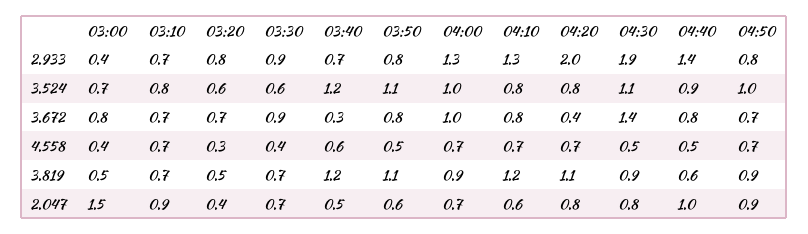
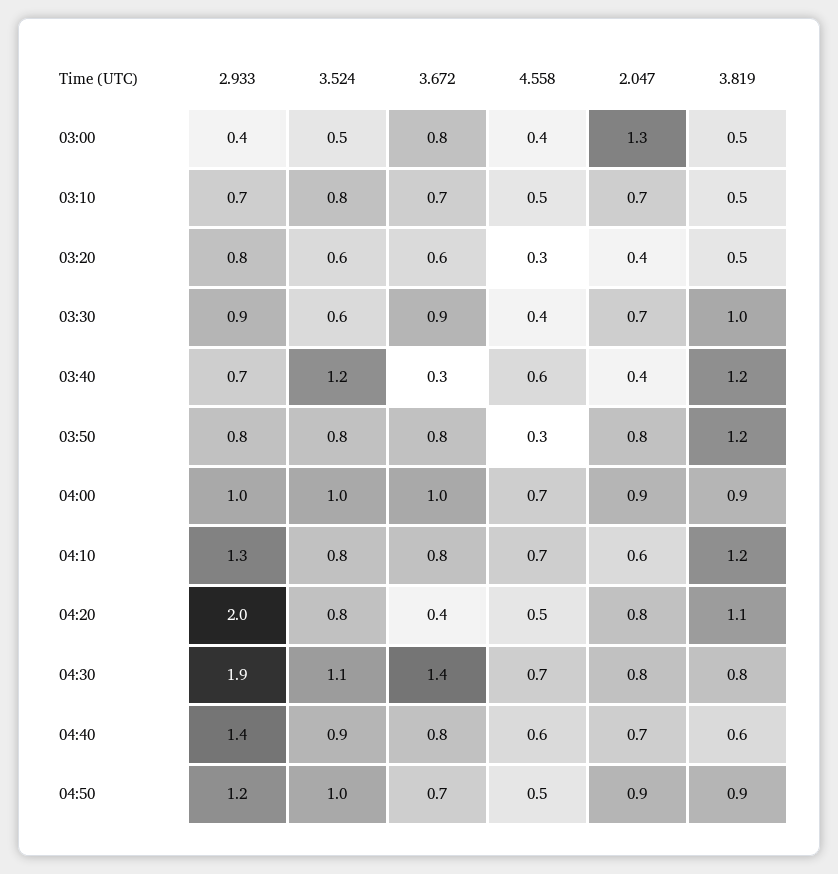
04:00, 2.933: 1.3 -> 1
04:50, 2.933: 0.8 -> 1.2
03:00, 3.524: 0.7 -> 0.5
03:50, 3.524: 1.1 -> 0.8
03:20, 3.672: 0.7 -> 0.6
03:10, 4.558: 0.7 -> 0.5
03:50, 4.558: 0.5 -> 0.3
04:20, 4.558: 0.7 -> 0.5
04:30, 4.558: 0.5 -> 0.7
04:40, 4.558: 0.5 -> 0.6
04:50, 4.558: 0.7 -> 0.5
03:10, 3.819: 0.7 -> 0.5
03:30, 3.819: 0.7 -> 1
03:50, 3.819: 1.1 -> 1.2
04:30, 3.819: 0.9 -> 0.8
03:00, 2.047: 1.5 -> 1.3
03:10, 2.047: 0.9 -> 0.7
03:40, 2.047: 0.5 -> 0.4
03:50, 2.047: 0.6 -> 0.8
04:00, 2.047: 0.7 -> 0.9
04:40, 2.047: 1 -> 0.7

